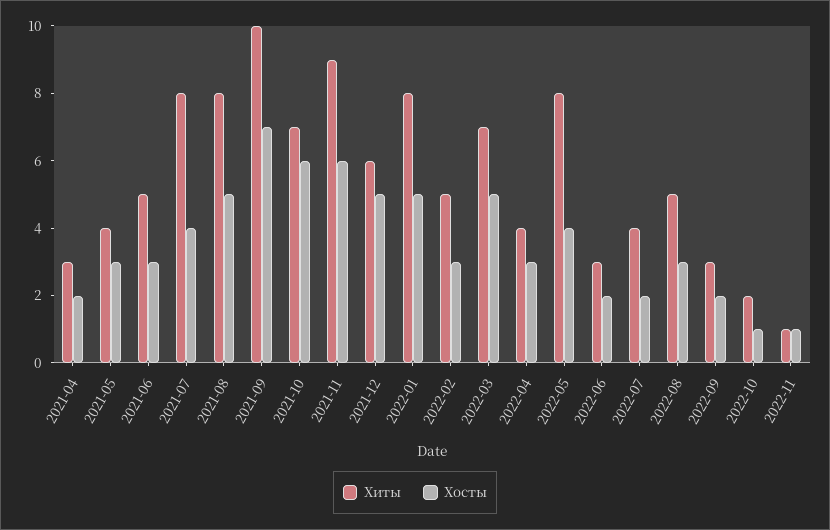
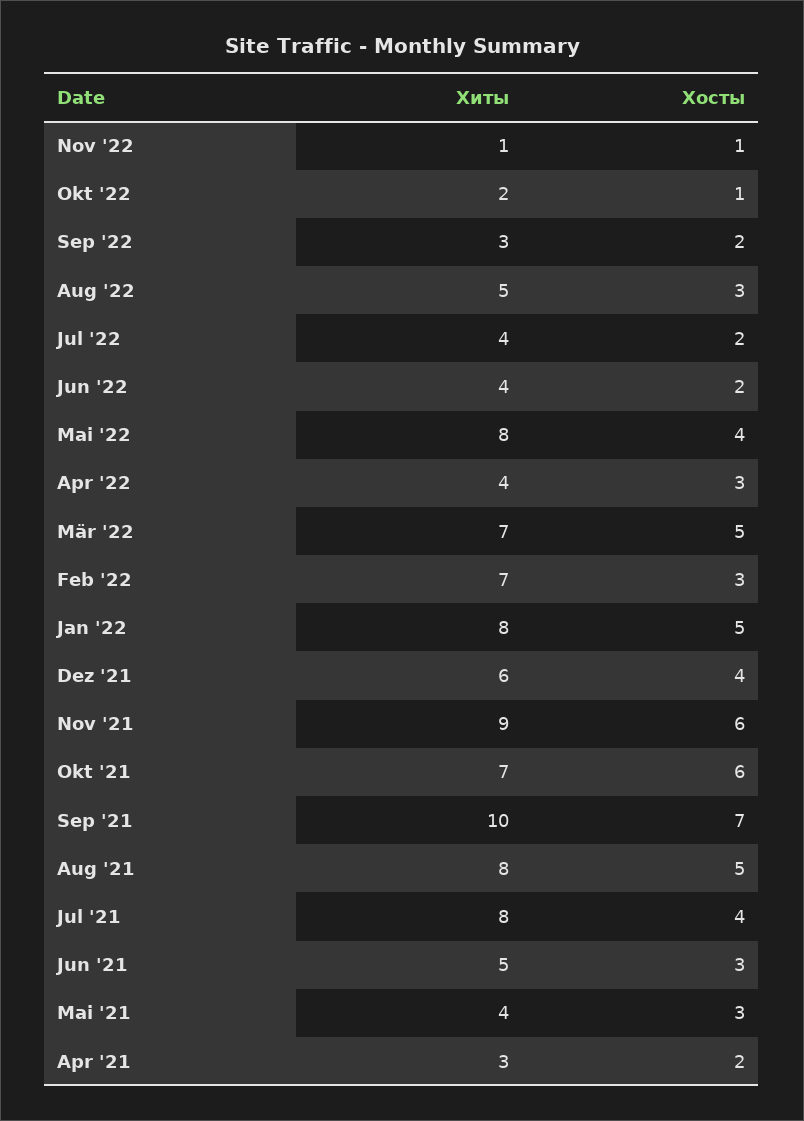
Хосты, 2021-12: 5 -> 4
Хиты, 2022-02: 5 -> 7
Хиты, 2022-06: 3 -> 4

